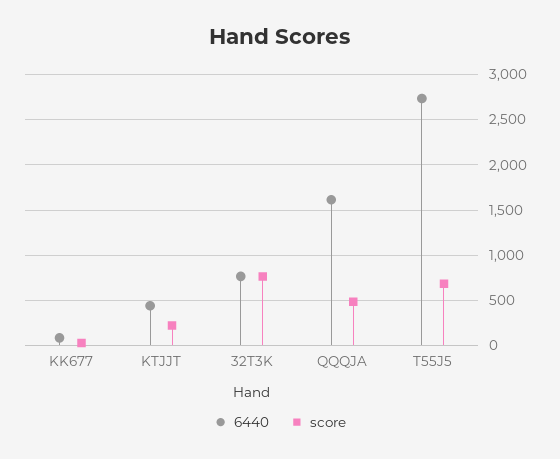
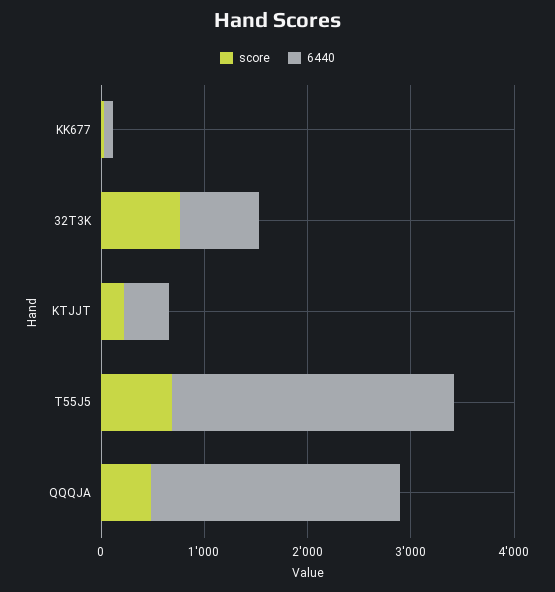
6440, QQQJA: 1600 -> 2400

